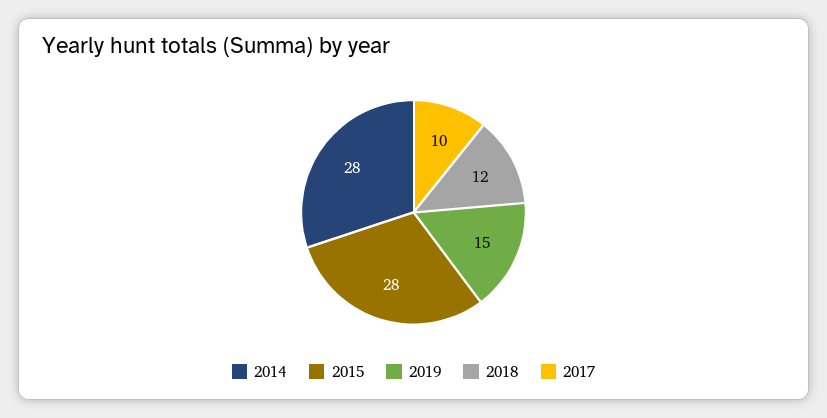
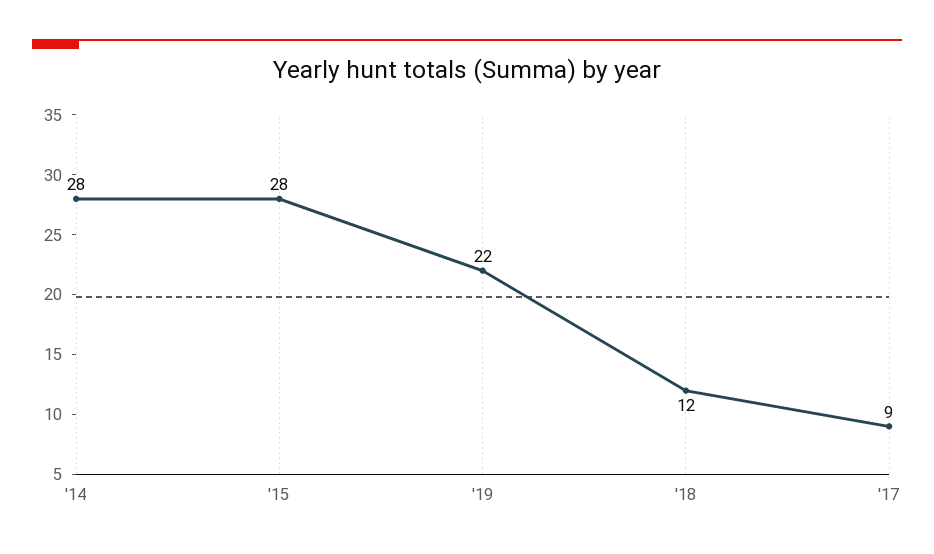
2019: 15 -> 22
2017: 10 -> 9

